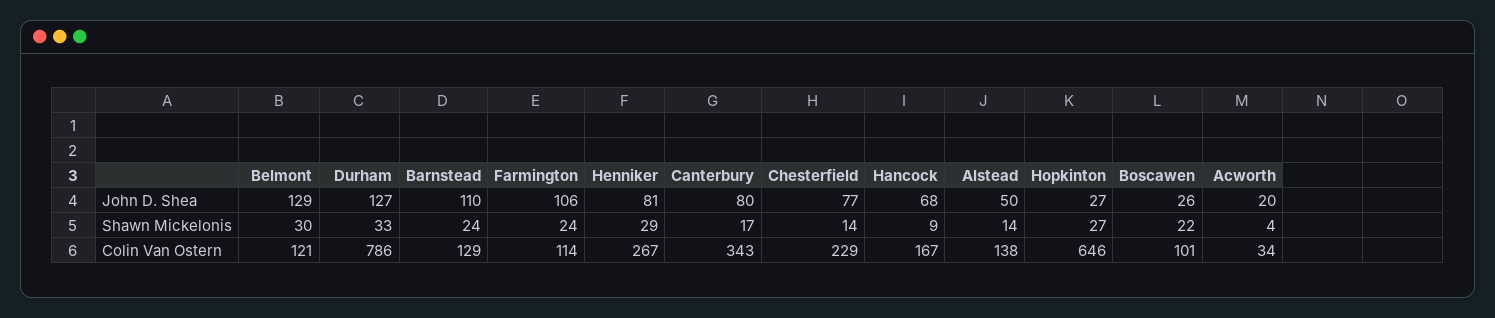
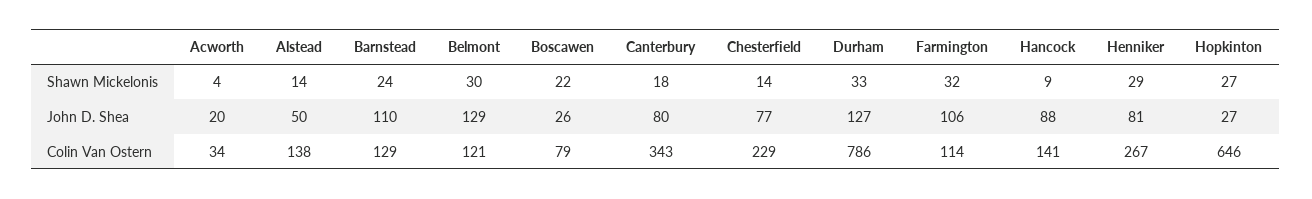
Hancock, John D. Shea: 68 -> 88
Farmington, Shawn Mickelonis: 24 -> 32
Canterbury, Shawn Mickelonis: 17 -> 18
Hancock, Colin Van Ostern: 167 -> 141
Boscawen, Colin Van Ostern: 101 -> 79

